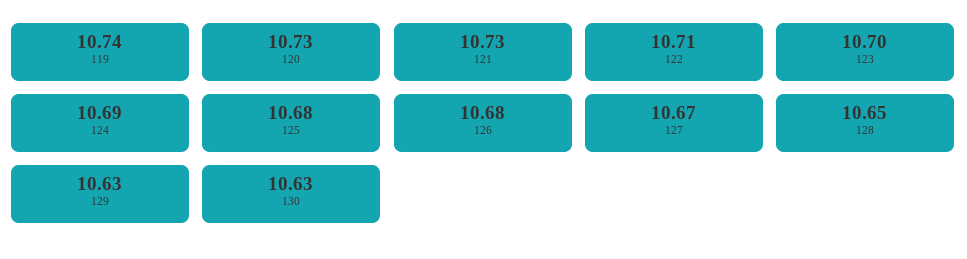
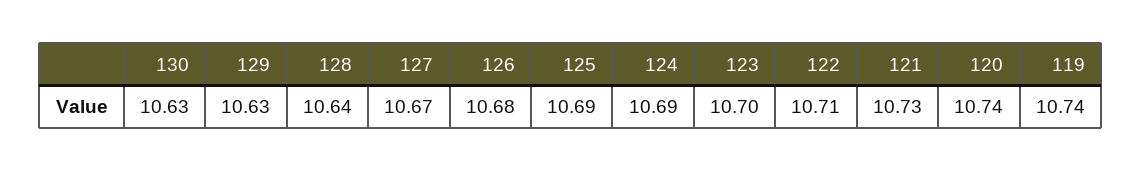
120: 10.73 -> 10.74
125: 10.68 -> 10.69
128: 10.65 -> 10.64

